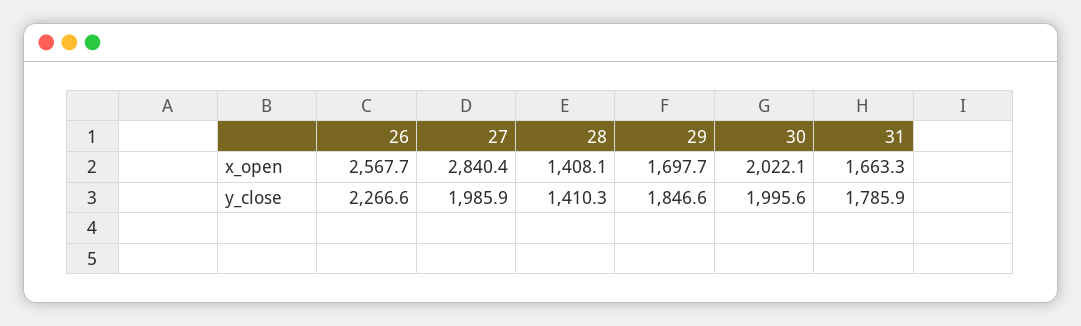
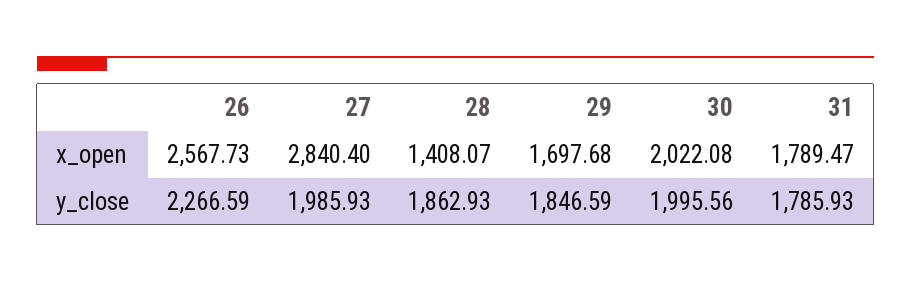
31, x_open: 1663.3 -> 1789.47
28, y_close: 1410.3 -> 1862.93

